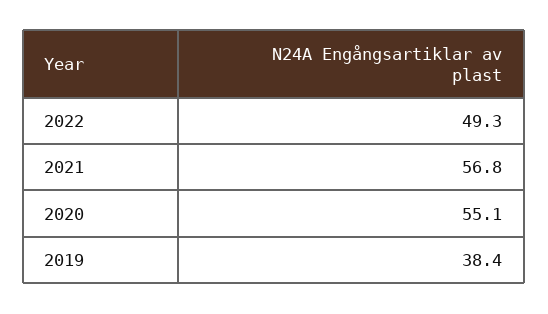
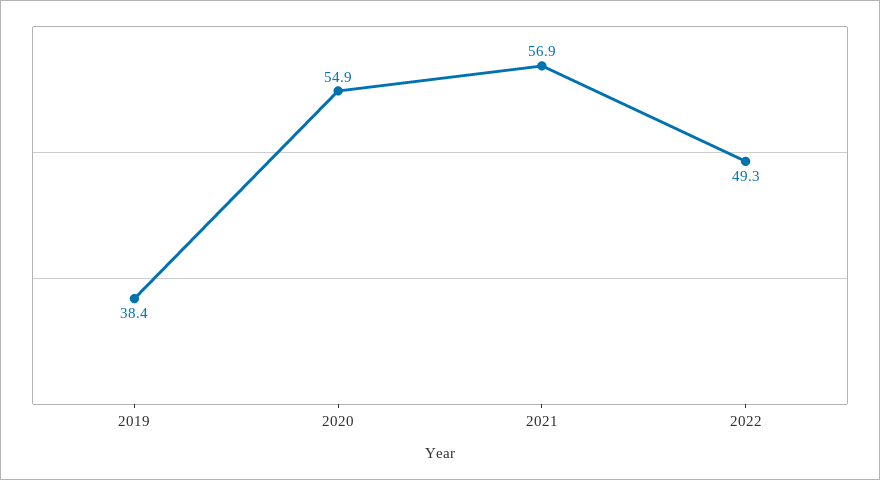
2021: 56.8 -> 56.9
2020: 55.1 -> 54.9

